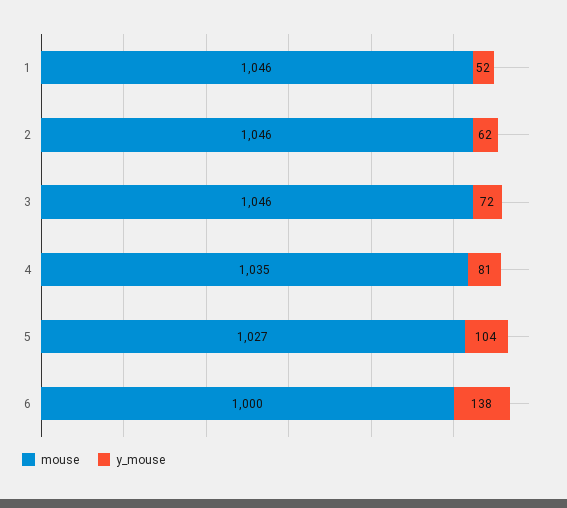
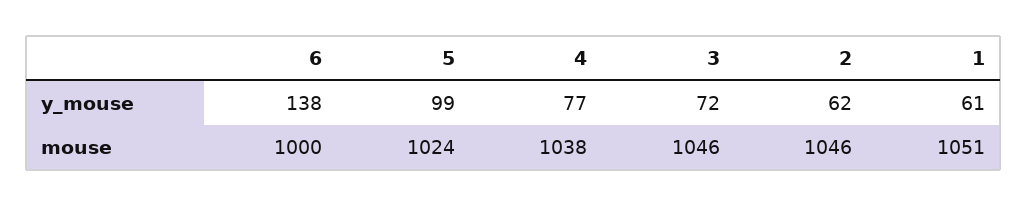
mouse, 1: 1046 -> 1051
y_mouse, 1: 52 -> 61
mouse, 4: 1035 -> 1038
y_mouse, 4: 81 -> 77
mouse, 5: 1027 -> 1024
y_mouse, 5: 104 -> 99

